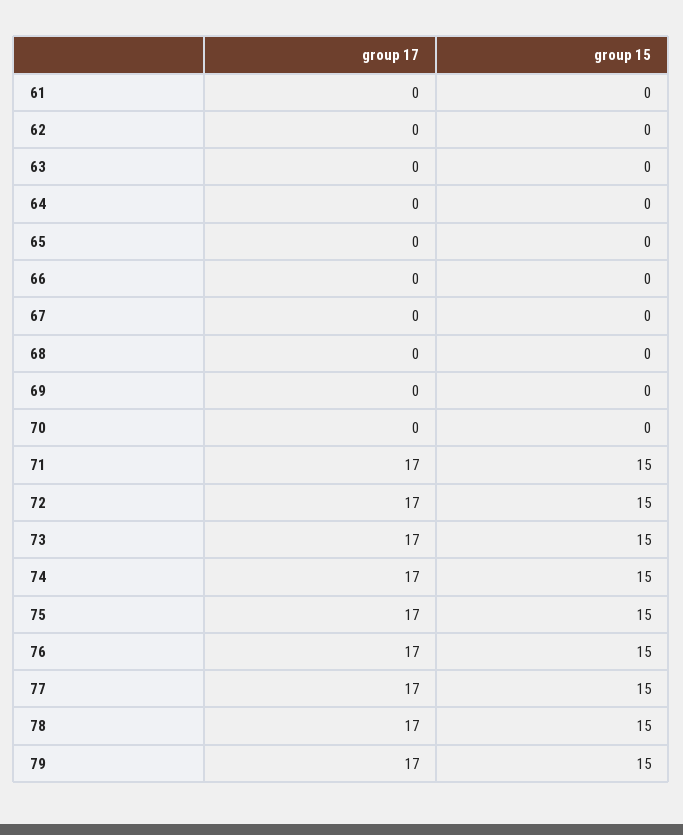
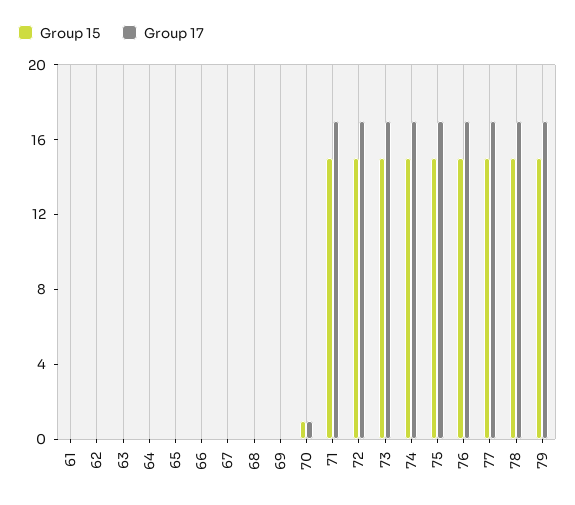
group 17, 70: 0 -> 1
group 15, 70: 0 -> 1

